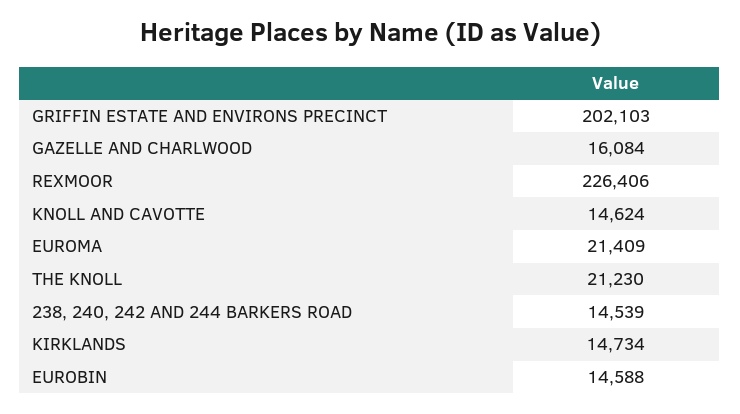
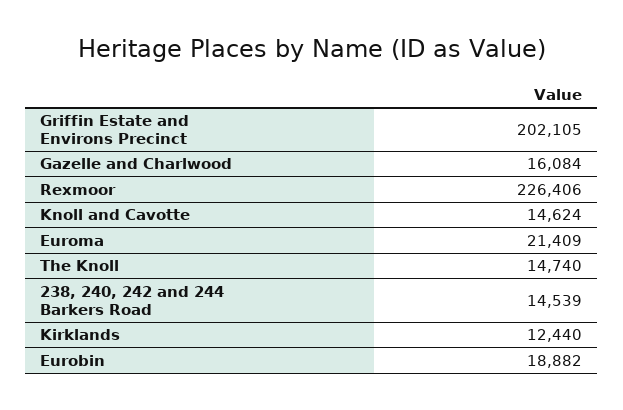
GRIFFIN ESTATE AND ENVIRONS PRECINCT: 202103 -> 202105
THE KNOLL: 21230 -> 14740
KIRKLANDS: 14734 -> 12440
EUROBIN: 14588 -> 18882

